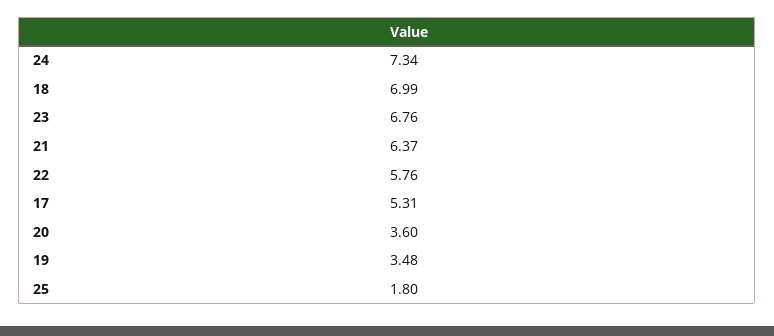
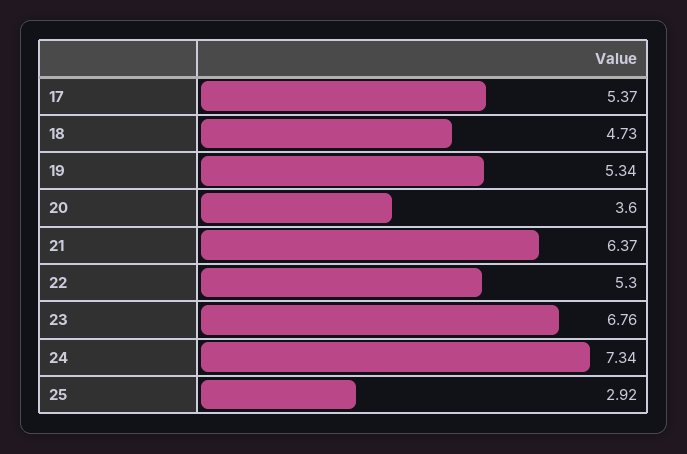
18: 6.99 -> 4.73
22: 5.76 -> 5.3
17: 5.31 -> 5.37
19: 3.48 -> 5.34
25: 1.8 -> 2.92

